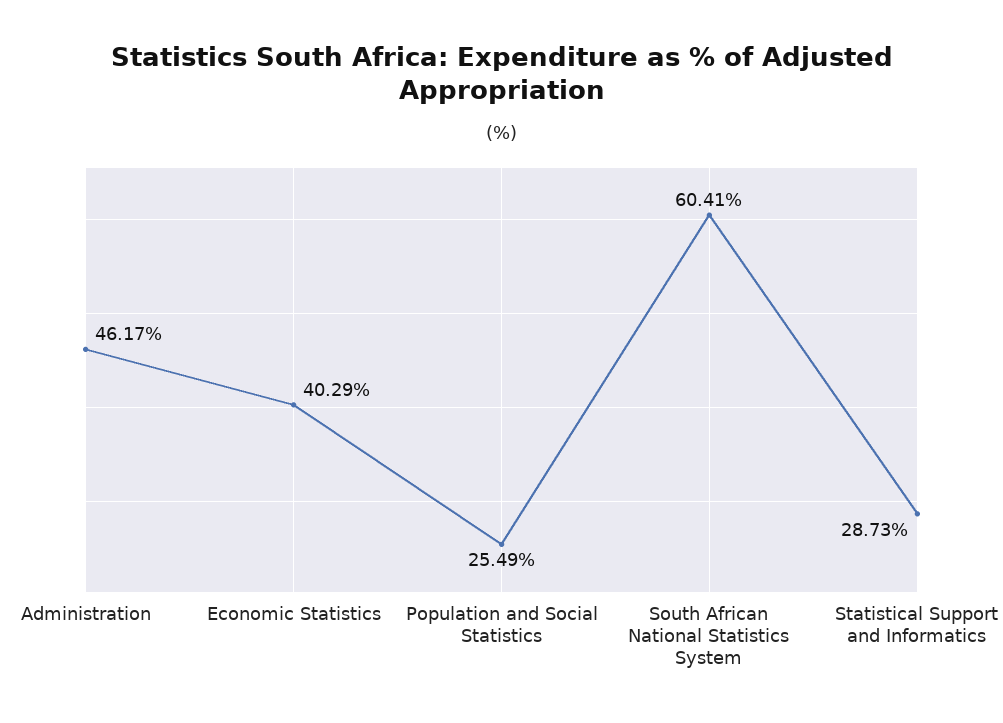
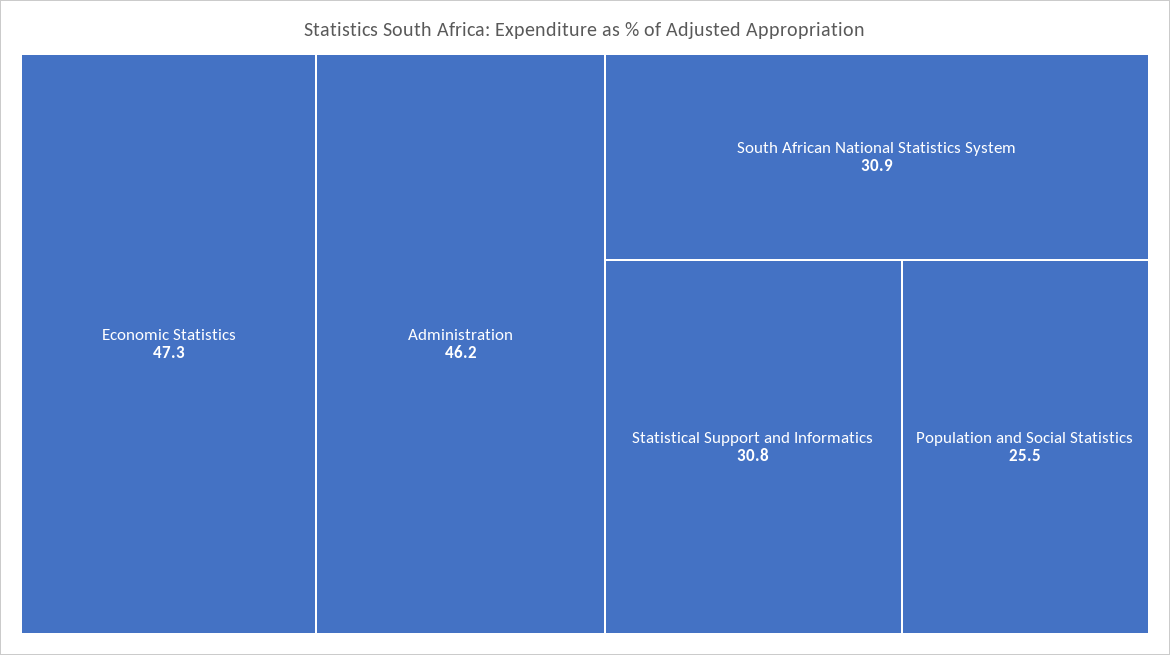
Economic Statistics: 40.29 -> 47.3
South African National Statistics System: 60.41 -> 30.9
Statistical Support and Informatics: 28.73 -> 30.8

